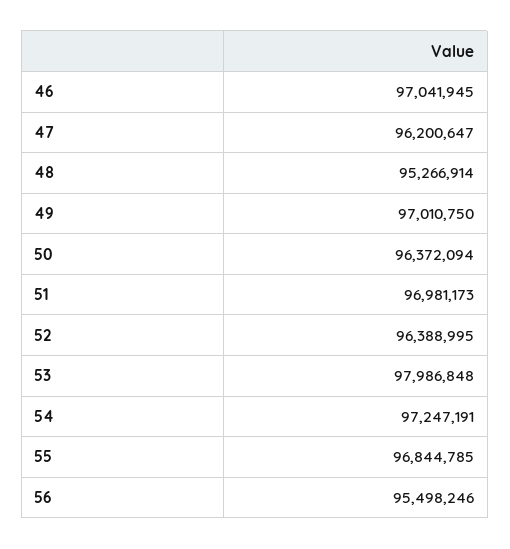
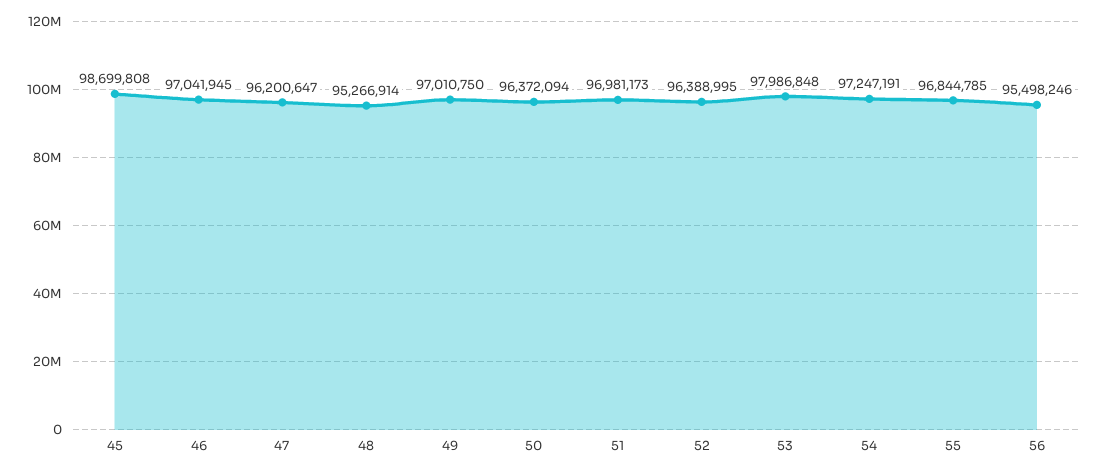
45: none -> 98699808

